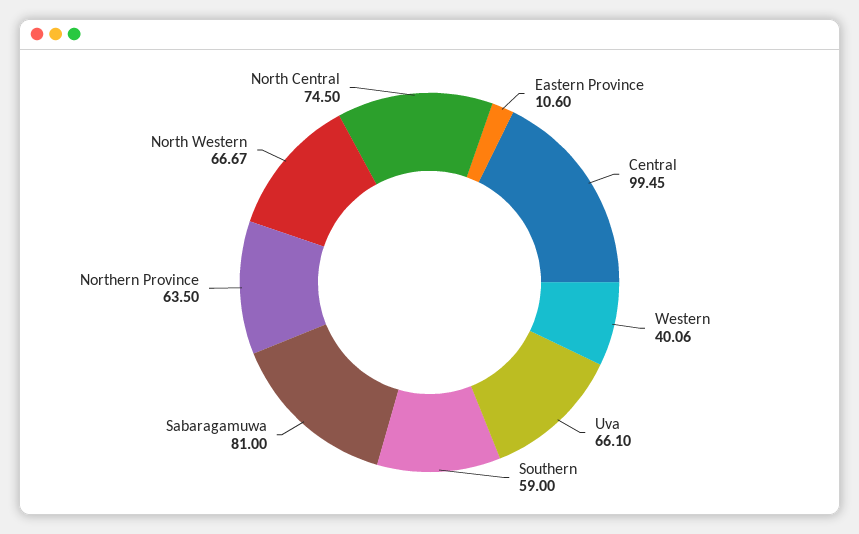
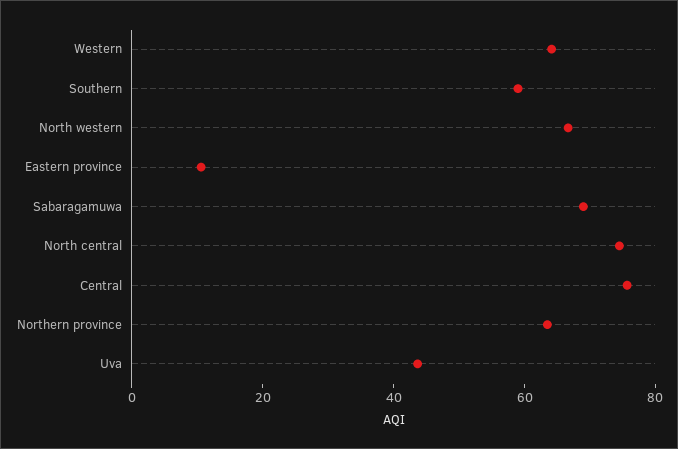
Central: 99.45 -> 75
Western: 40.06 -> 65
Uva: 66.1 -> 45
Sabaragamuwa: 81 -> 70

